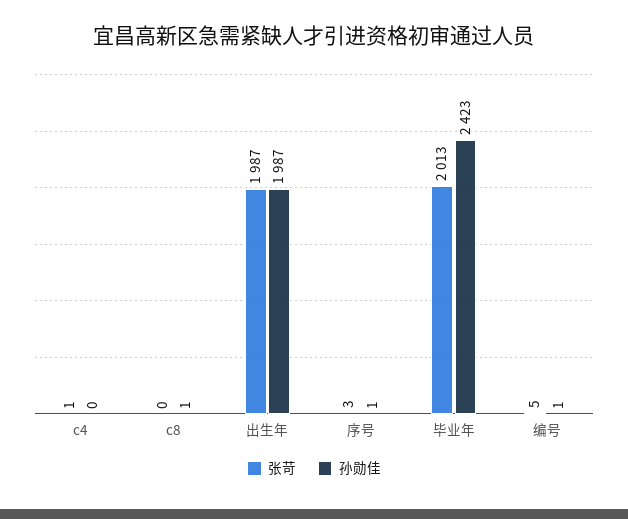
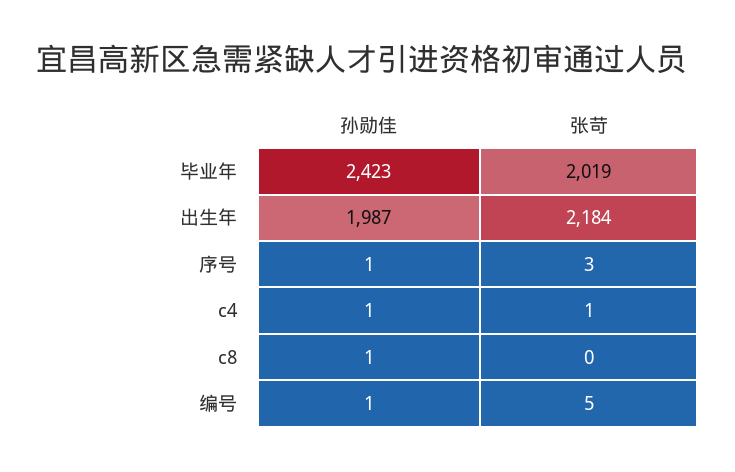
孙勋佳, c4: 0 -> 1
张苛, 出生年: 1987 -> 2184
张苛, 毕业年: 2013 -> 2019

